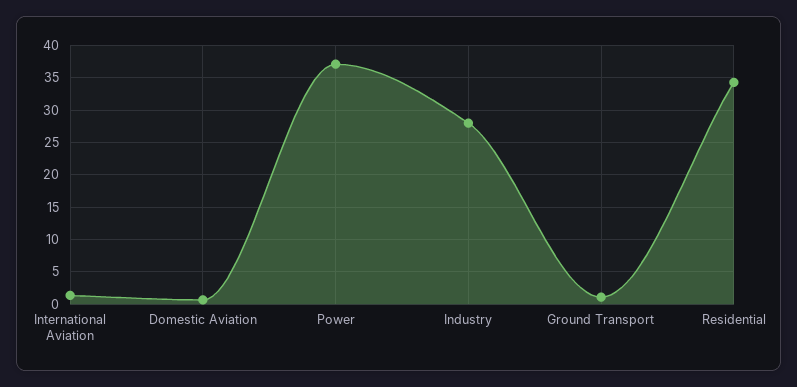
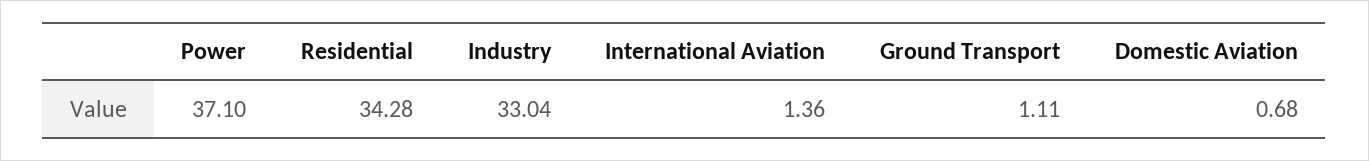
Industry: 28 -> 33.04

